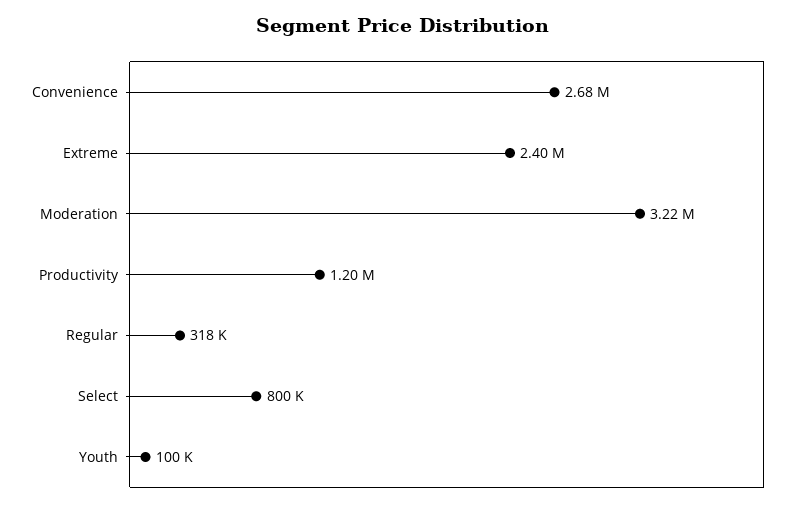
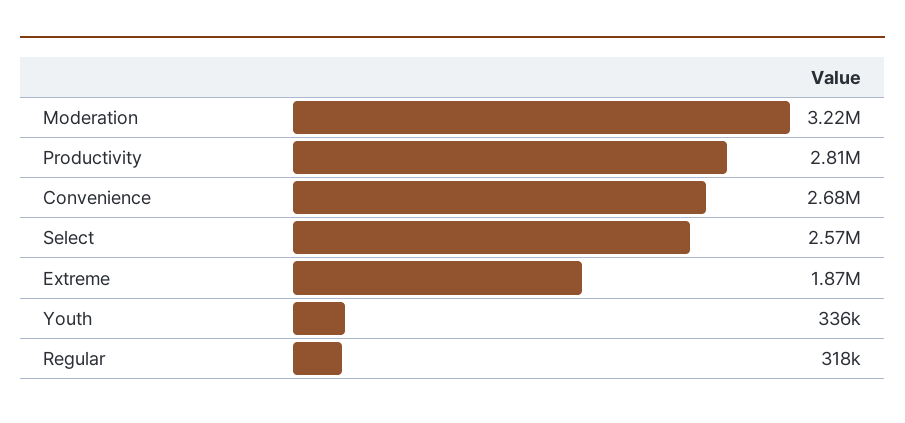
Extreme: 2400000 -> 1870000
Productivity: 1200000 -> 2810000
Select: 800000 -> 2570000
Youth: 100000 -> 336000

